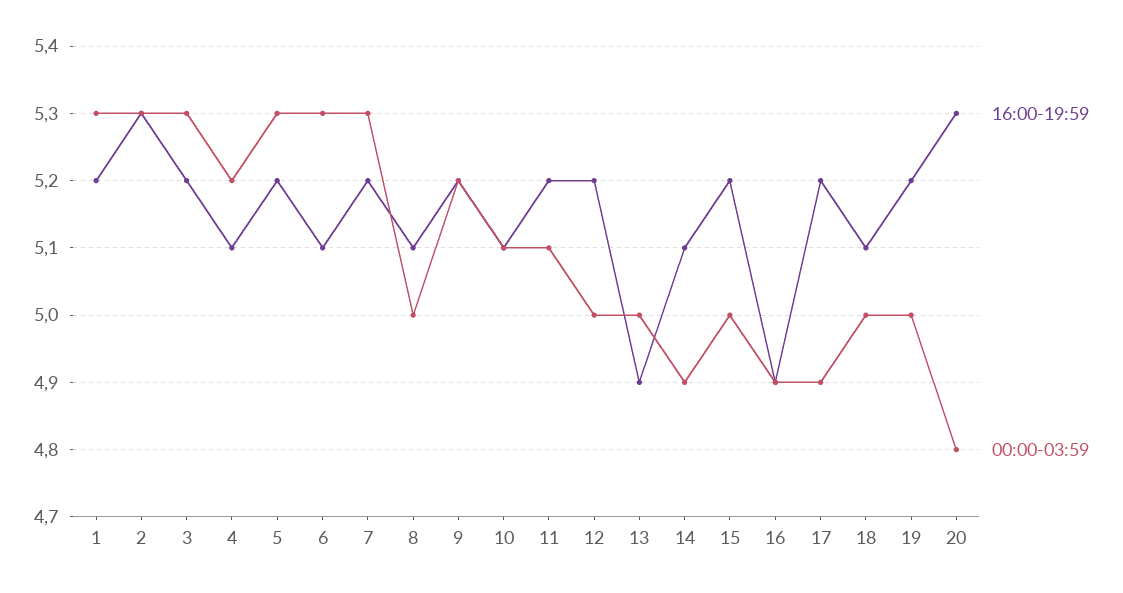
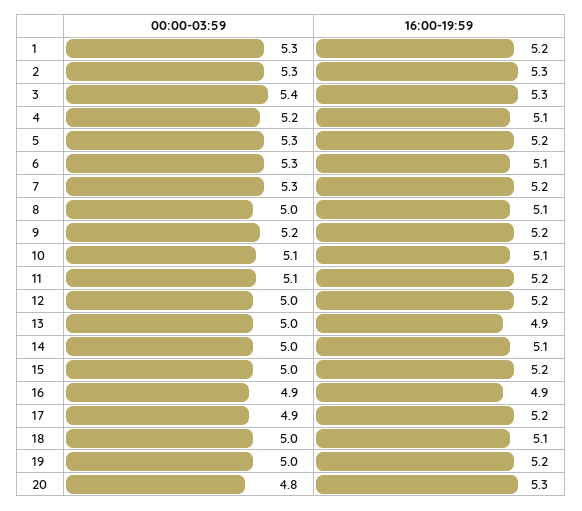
16:00-19:59, 3: 5.2 -> 5.3
00:00-03:59, 3: 5.3 -> 5.4
00:00-03:59, 14: 4.9 -> 5

